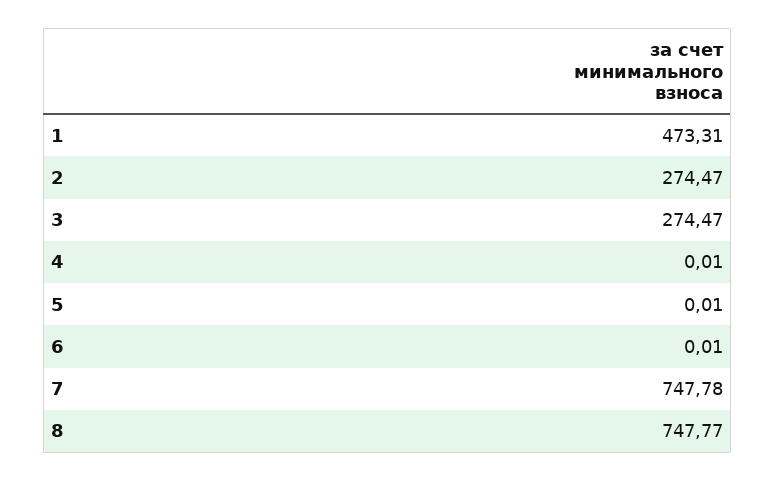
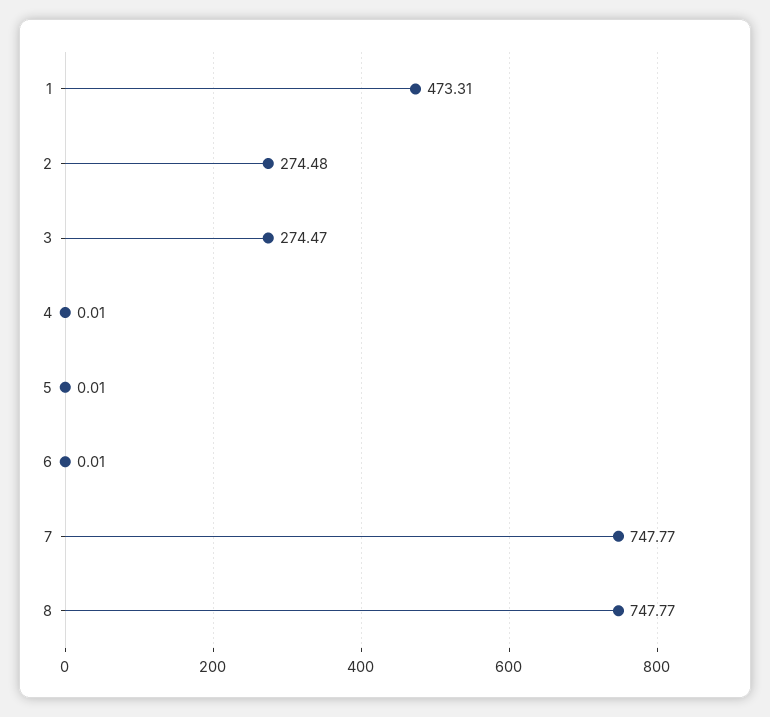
2: 274.47 -> 274.48
7: 747.78 -> 747.77

